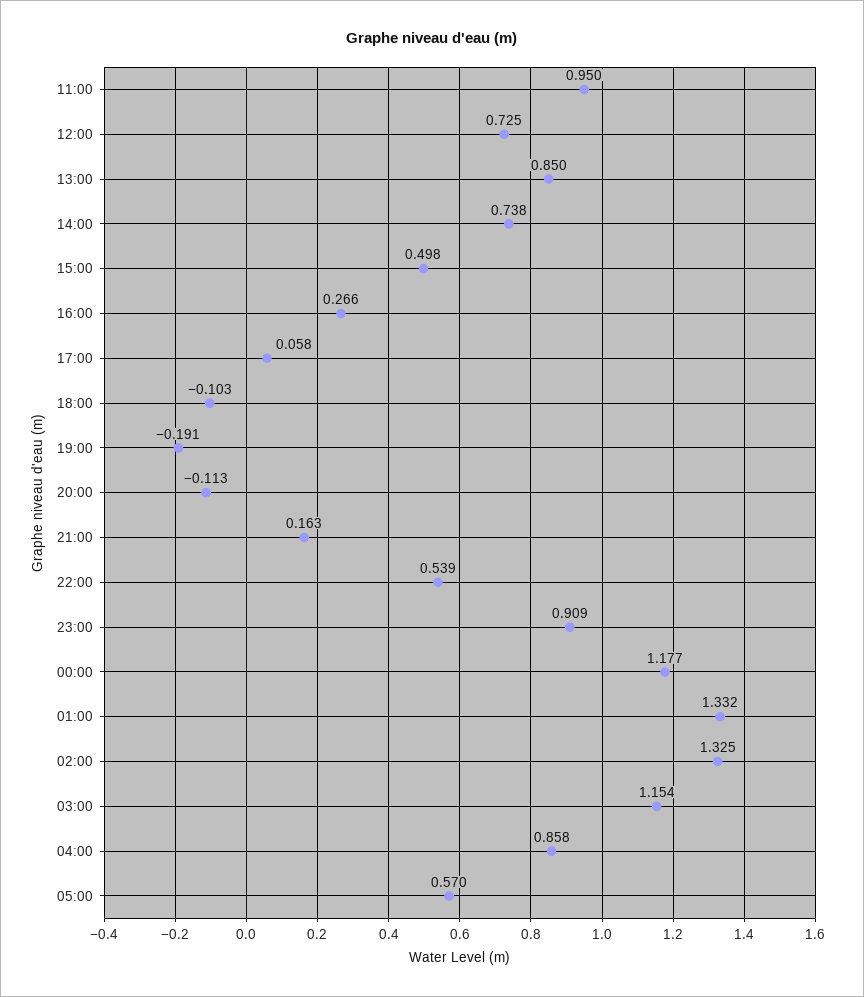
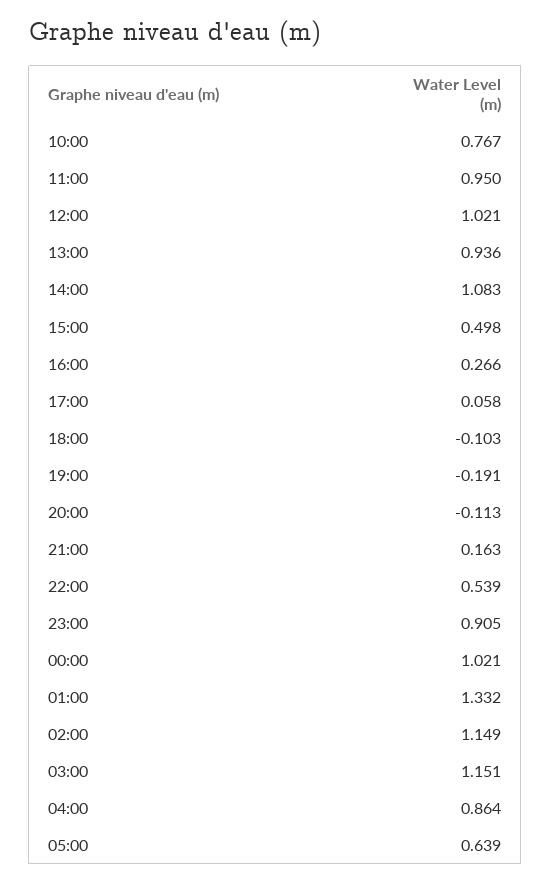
12:00: 0.725 -> 1.021
13:00: 0.85 -> 0.936
14:00: 0.738 -> 1.083
23:00: 0.909 -> 0.905
00:00: 1.177 -> 1.021
02:00: 1.325 -> 1.149
03:00: 1.154 -> 1.151
04:00: 0.858 -> 0.864
05:00: 0.57 -> 0.639
10:00: none -> 0.767

